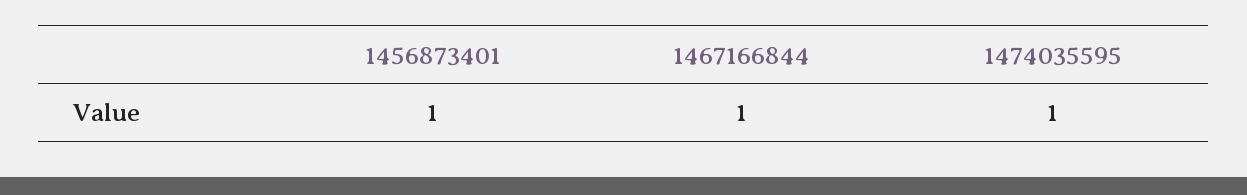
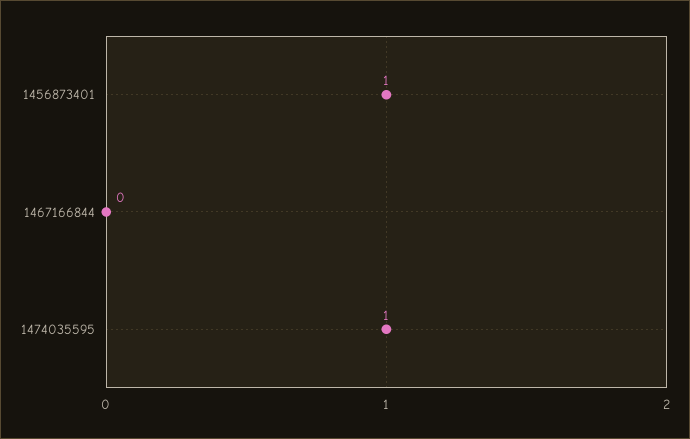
1467166844: 1 -> 0

